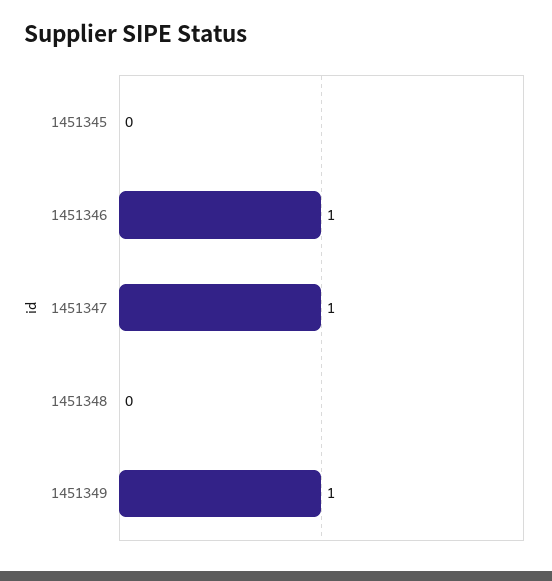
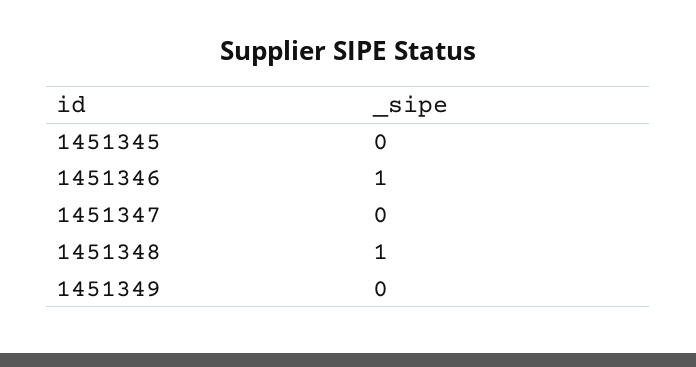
1451347: 1 -> 0
1451348: 0 -> 1
1451349: 1 -> 0

